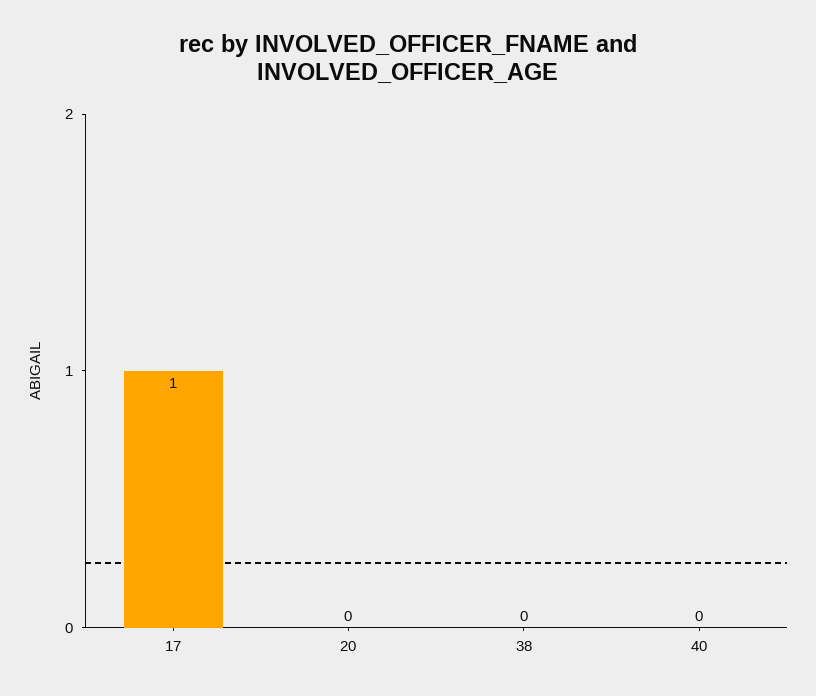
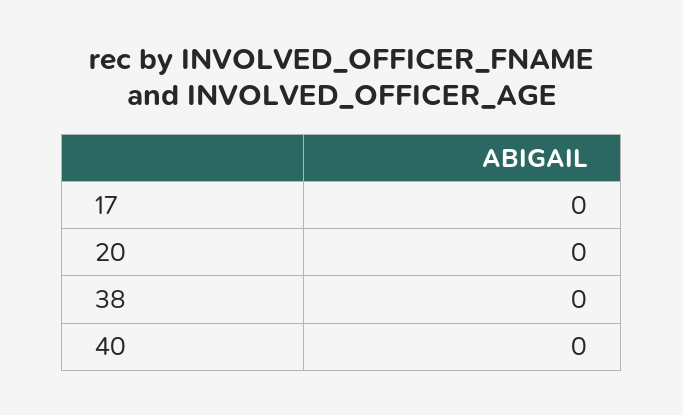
17: 1 -> 0

